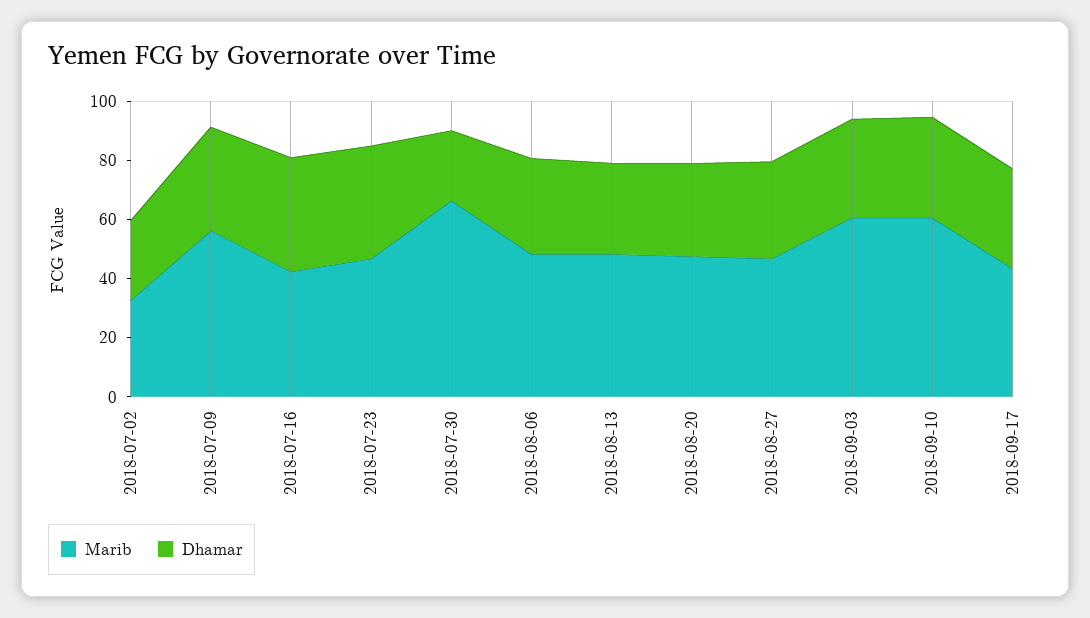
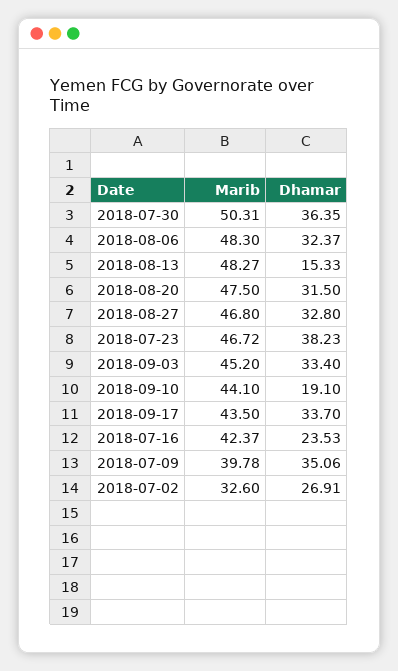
Marib, 2018-07-09: 55 -> 39.78
Dhamar, 2018-07-16: 40 -> 23.53
Marib, 2018-07-30: 65 -> 50.31
Dhamar, 2018-07-30: 25 -> 36.35
Dhamar, 2018-08-13: 30 -> 15.33
Marib, 2018-09-03: 60 -> 45.2
Marib, 2018-09-10: 60 -> 44.1
Dhamar, 2018-09-10: 35 -> 19.1

